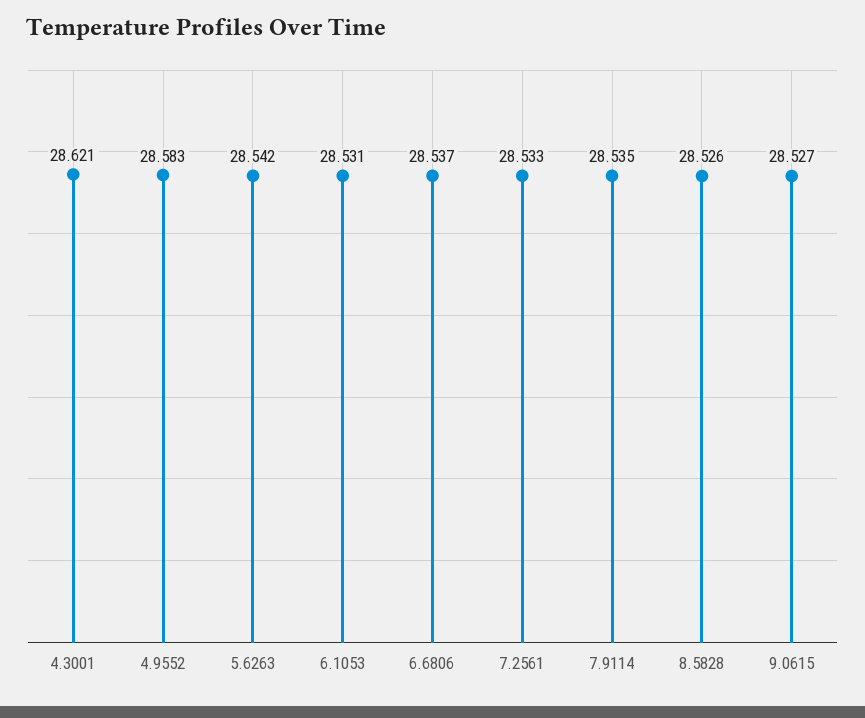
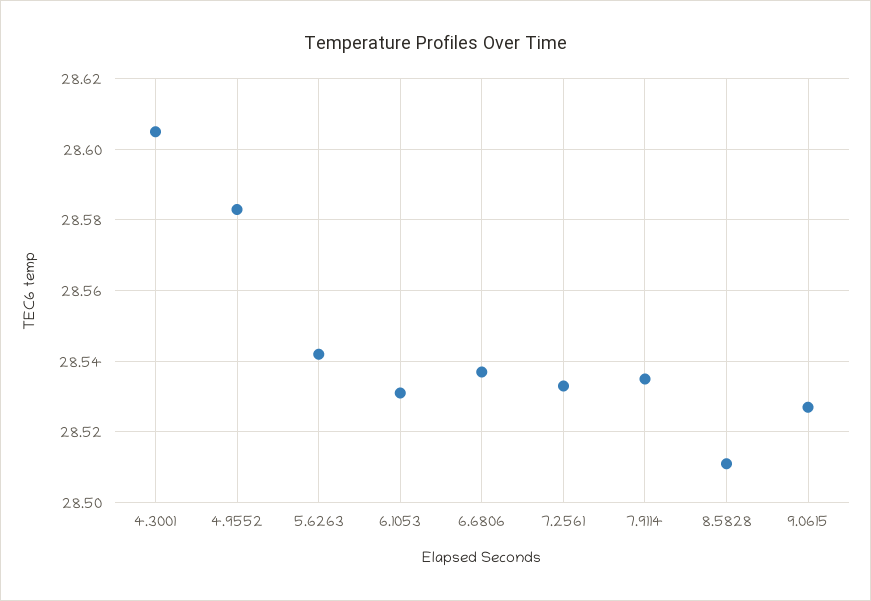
4.3001: 28.621 -> 28.605
8.5828: 28.526 -> 28.51

